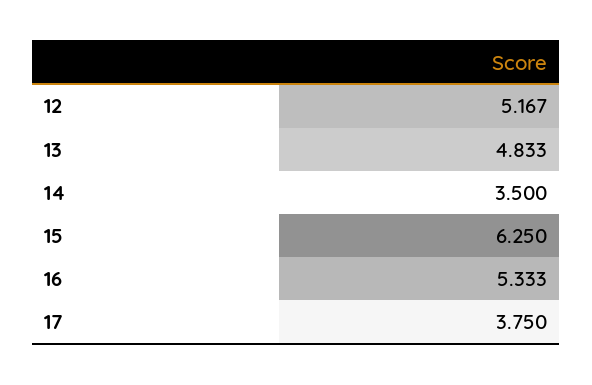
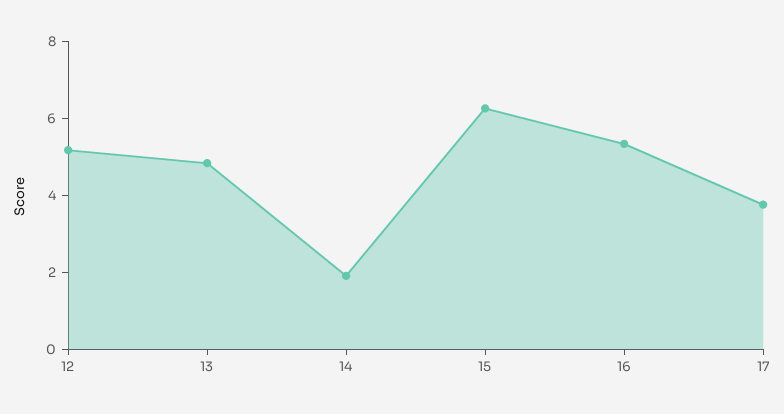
14: 3.5 -> 2

